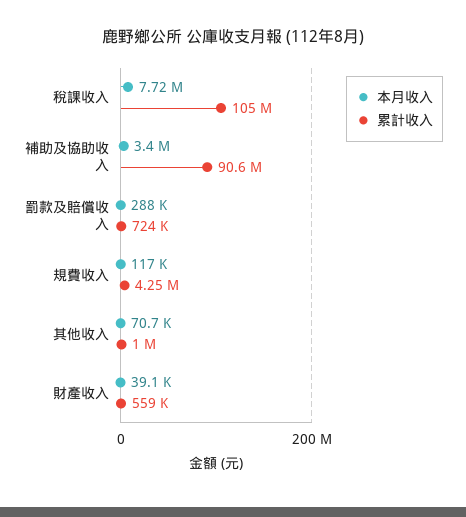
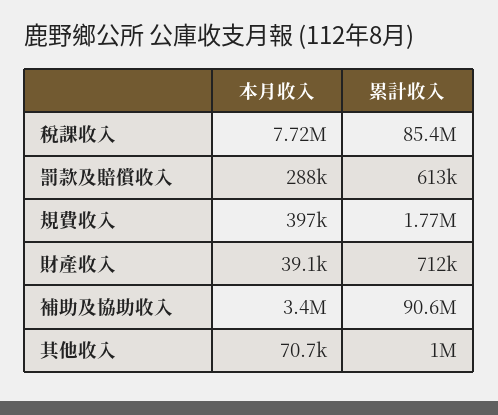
累計收入, 稅課收入: 105000000 -> 85400000
累計收入, 罰款及賠償收入: 724000 -> 613000
本月收入, 規費收入: 117000 -> 397000
累計收入, 規費收入: 4250000 -> 1770000
累計收入, 財產收入: 559000 -> 712000

